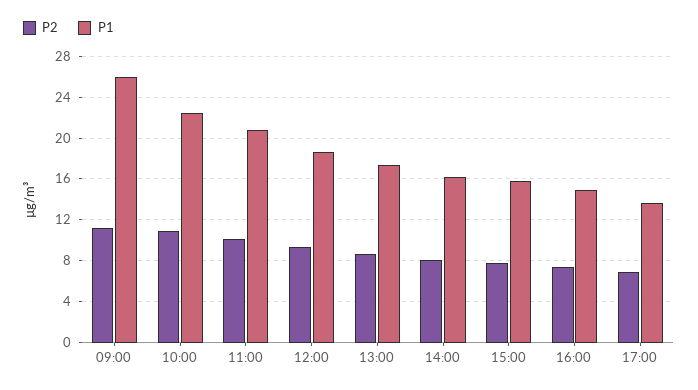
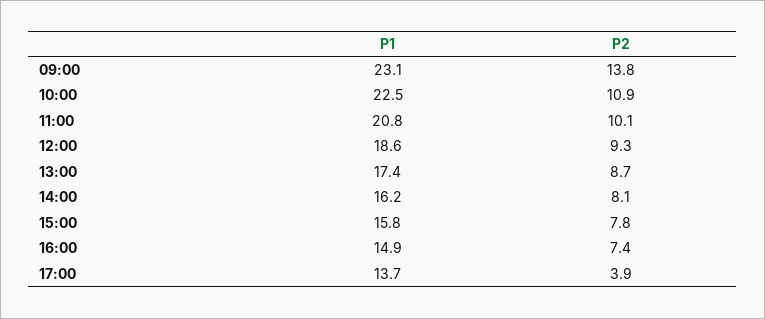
P2, 09:00: 11 -> 13.8
P1, 09:00: 26 -> 23.1
P2, 17:00: 7 -> 3.9

